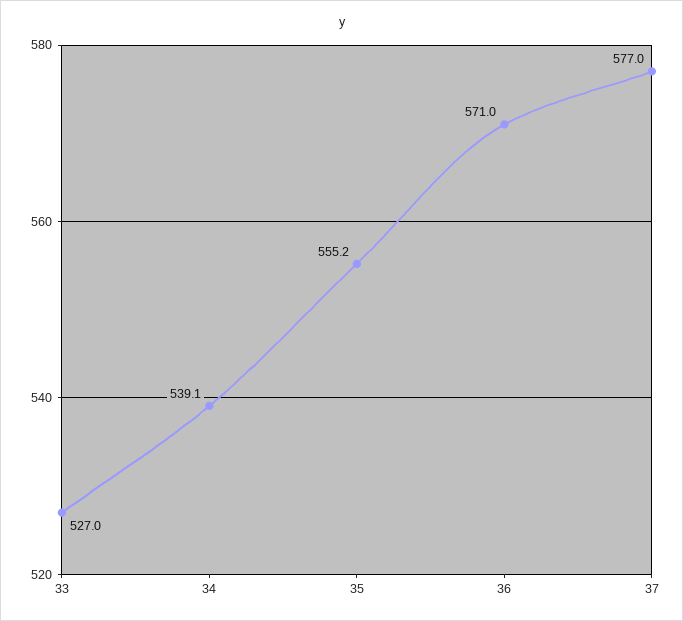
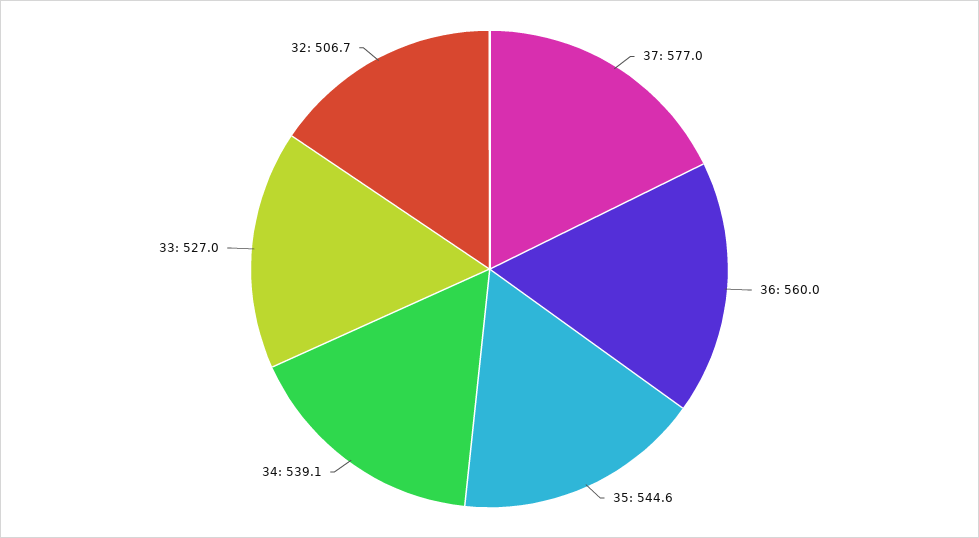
35: 555.2 -> 544.6
36: 571 -> 560
32: none -> 506.7

